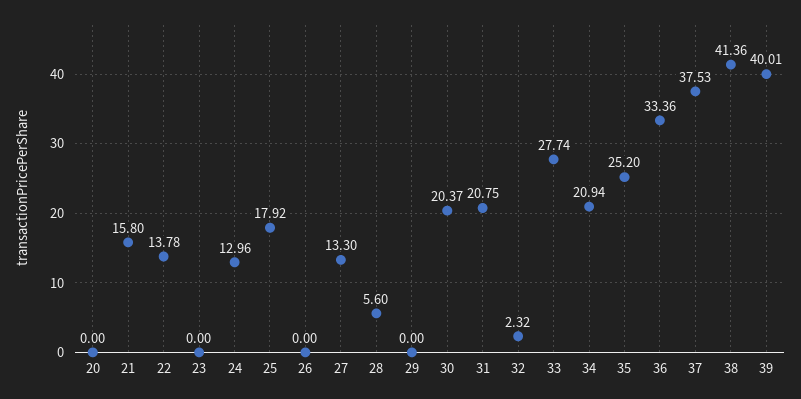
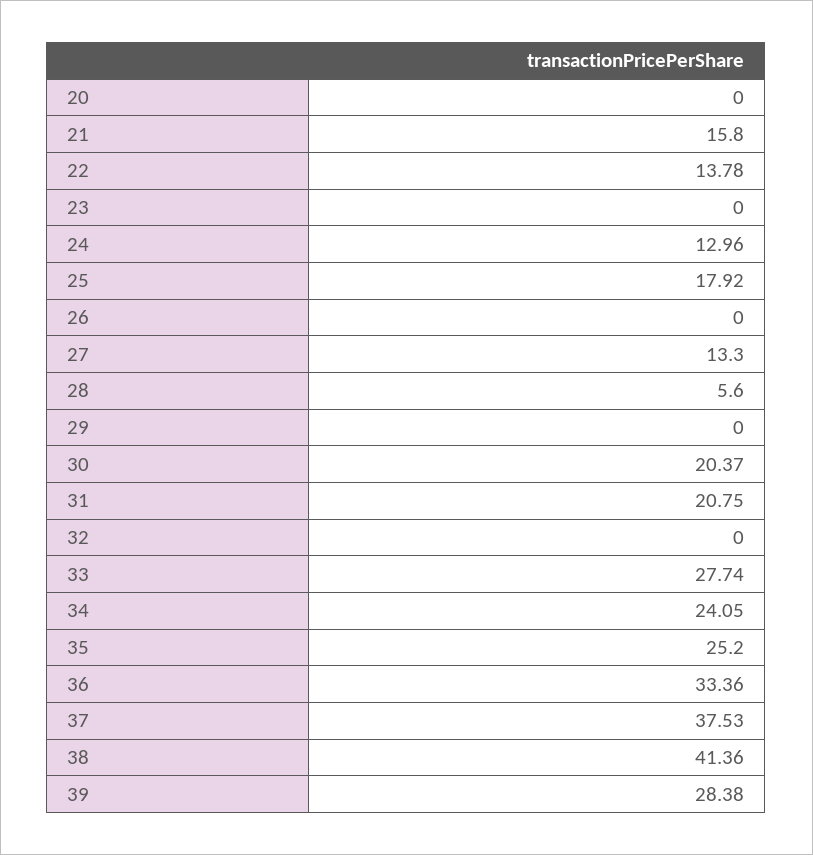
32: 2.32 -> 0
34: 20.94 -> 24.05
39: 40.01 -> 28.38

